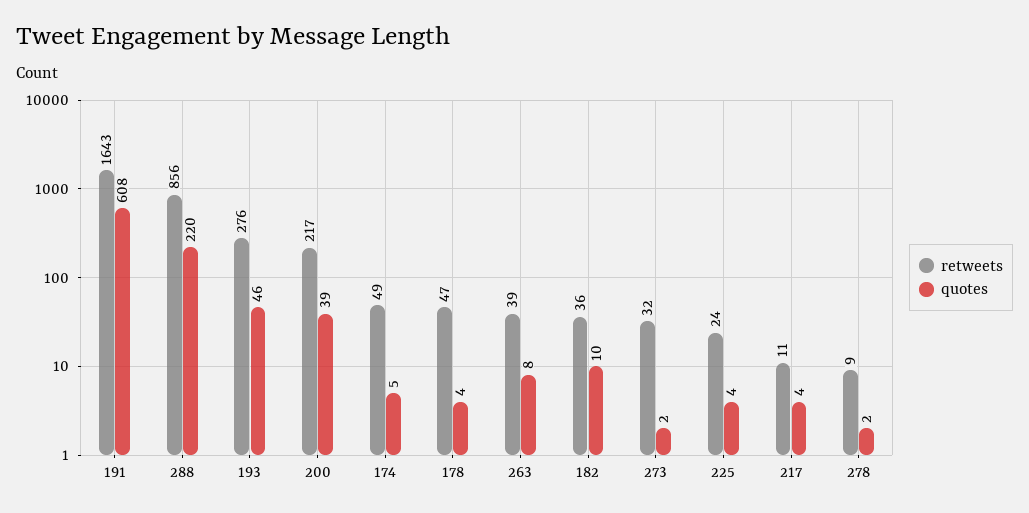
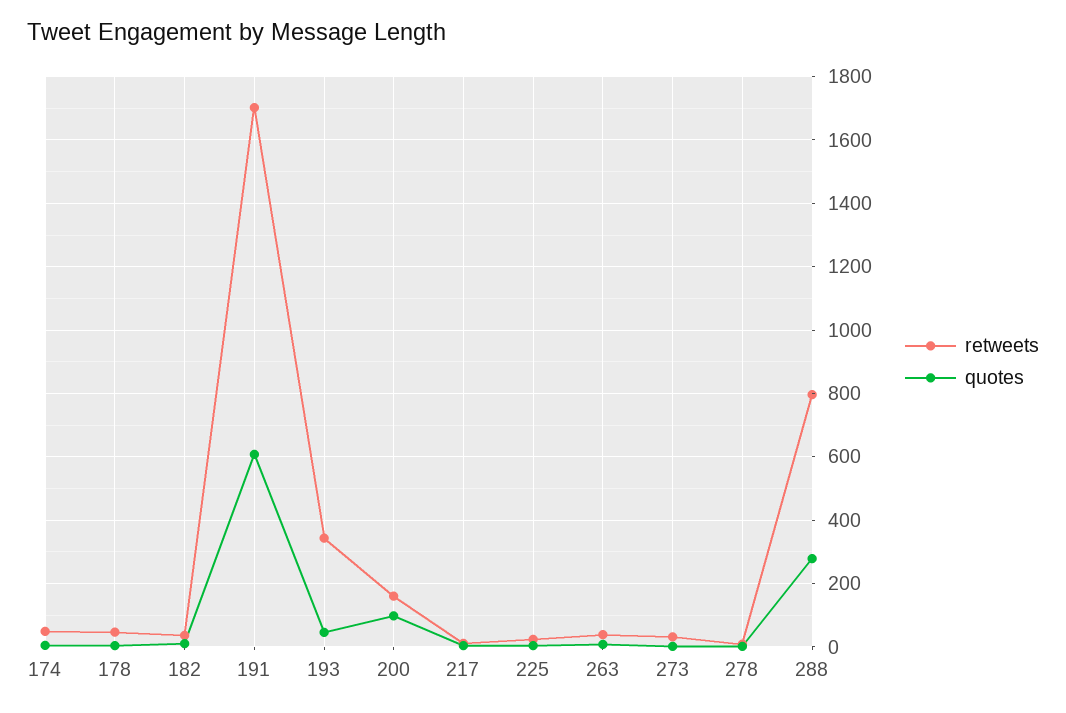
retweets, 191: 1643 -> 1700
retweets, 288: 856 -> 800
quotes, 288: 220 -> 280
retweets, 193: 276 -> 340
retweets, 200: 217 -> 160
quotes, 200: 39 -> 100

